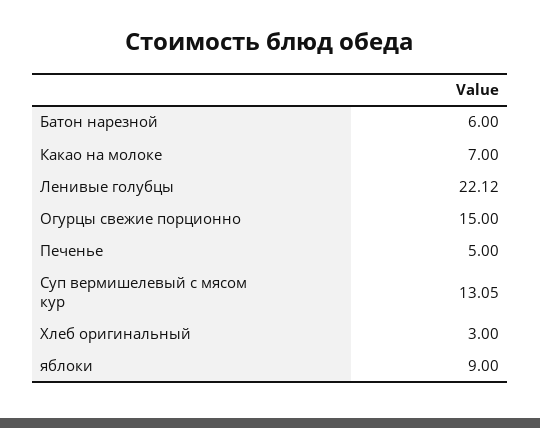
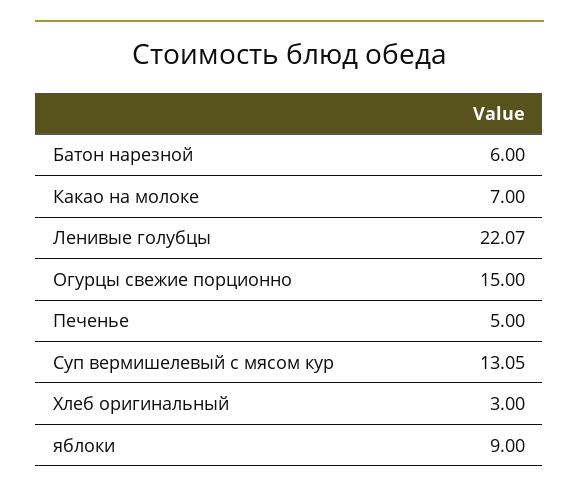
Ленивые голубцы: 22.12 -> 22.07

